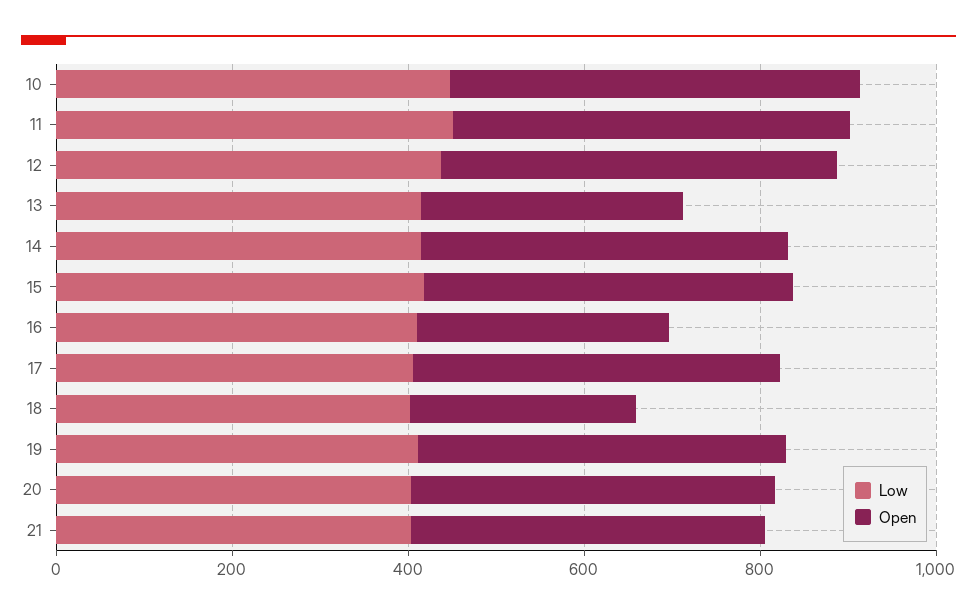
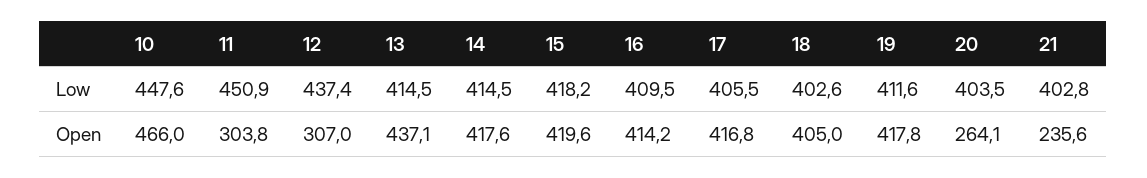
Open, 11: 450 -> 303.8
Open, 12: 450 -> 307
Open, 13: 300 -> 437.1
Open, 16: 300 -> 414.2
Open, 18: 250 -> 405
Open, 20: 400 -> 264.1
Open, 21: 400 -> 235.6

